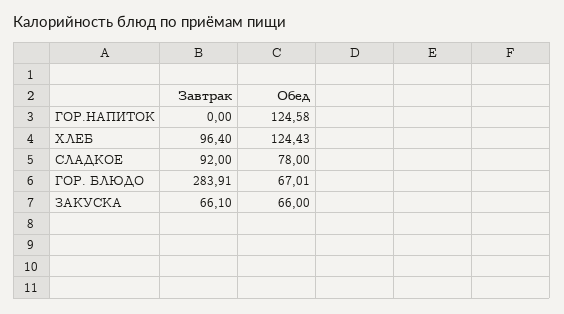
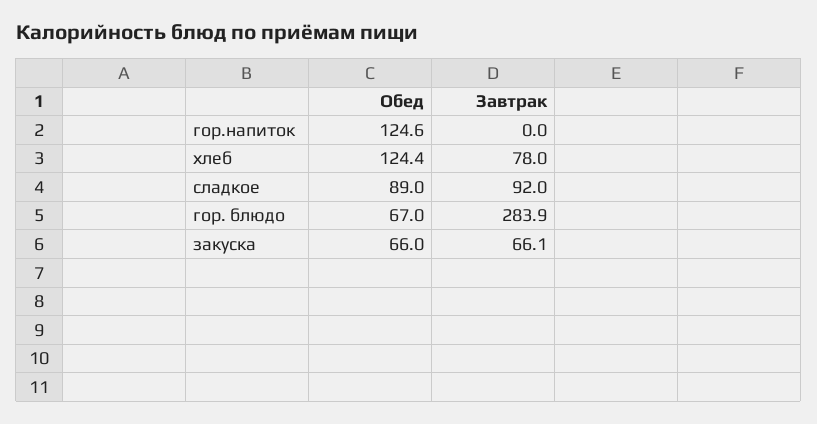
Завтрак, ХЛЕБ: 96.4 -> 78
Обед, СЛАДКОЕ: 78 -> 89

